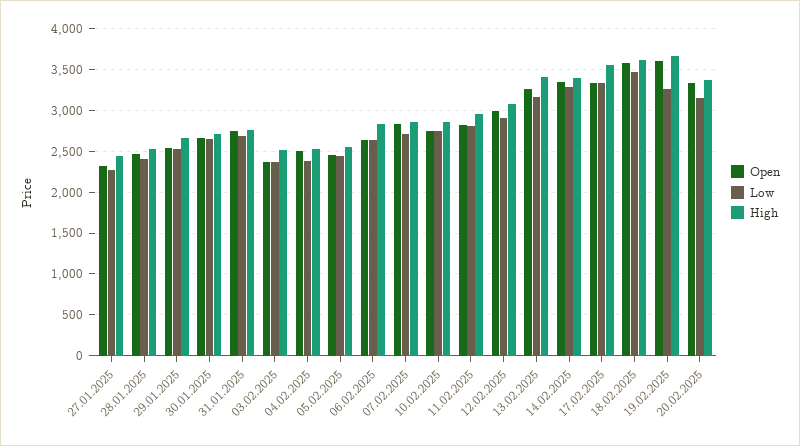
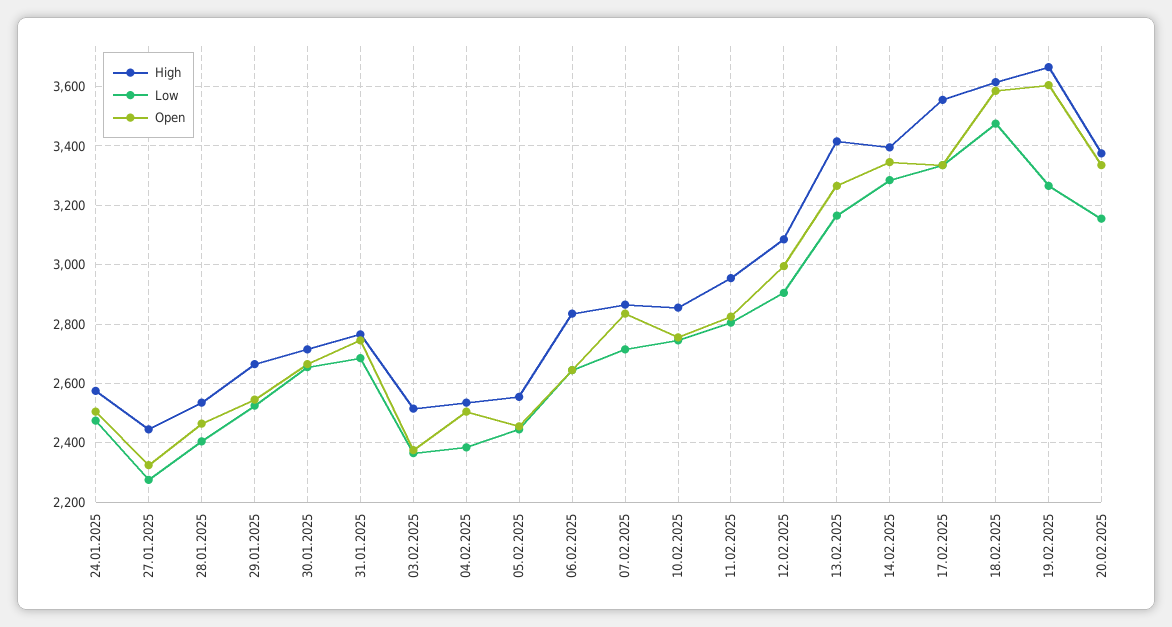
High, 24.01.2025: none -> 2575
Low, 24.01.2025: none -> 2475
Open, 24.01.2025: none -> 2500

